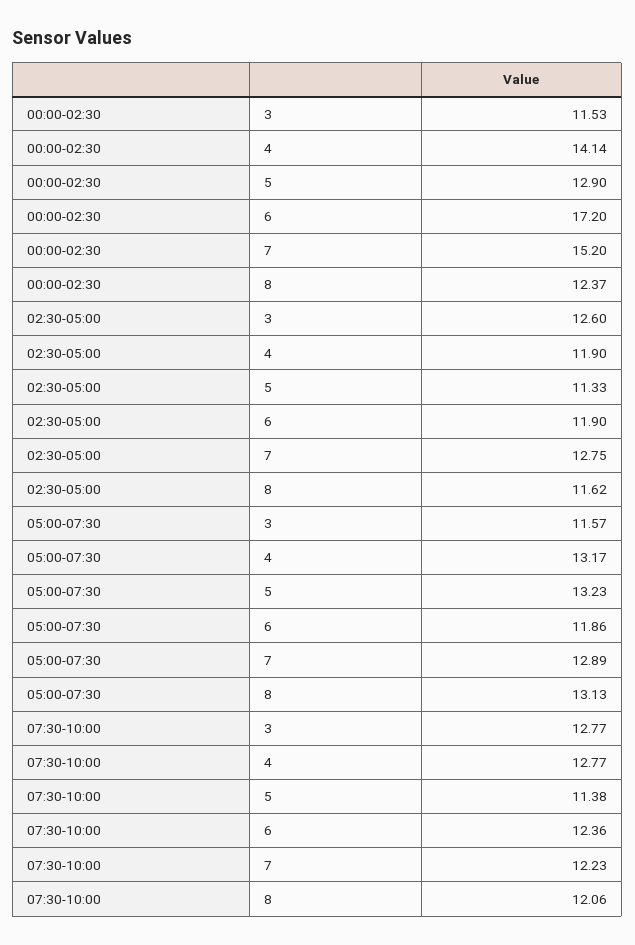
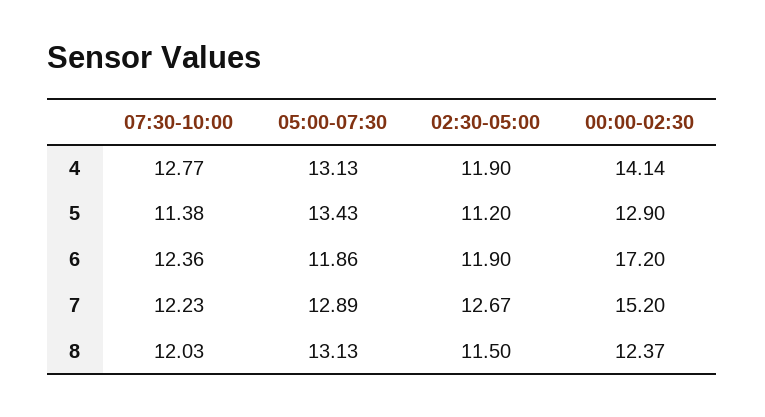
00:00-02:30, 3: 11.53 -> none
02:30-05:00, 3: 12.6 -> none
02:30-05:00, 5: 11.33 -> 11.2
02:30-05:00, 7: 12.75 -> 12.67
02:30-05:00, 8: 11.62 -> 11.5
05:00-07:30, 3: 11.57 -> none
05:00-07:30, 4: 13.17 -> 13.13
05:00-07:30, 5: 13.23 -> 13.43
07:30-10:00, 3: 12.77 -> none
07:30-10:00, 8: 12.06 -> 12.03

